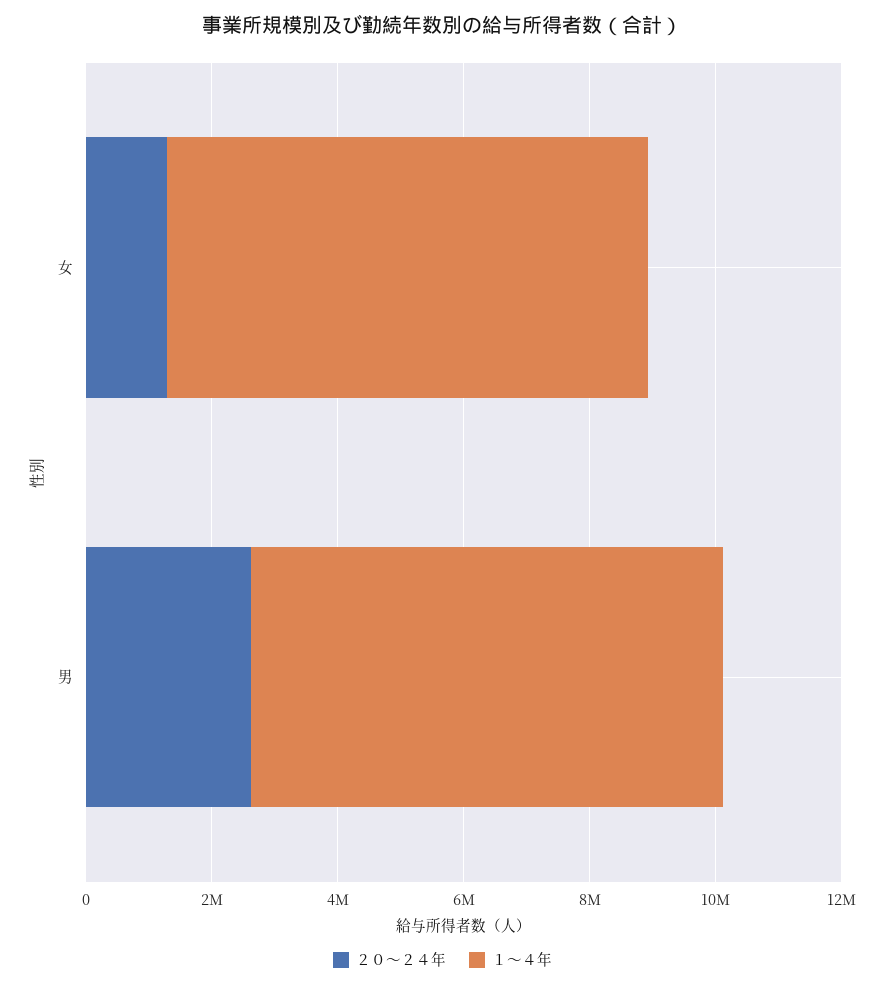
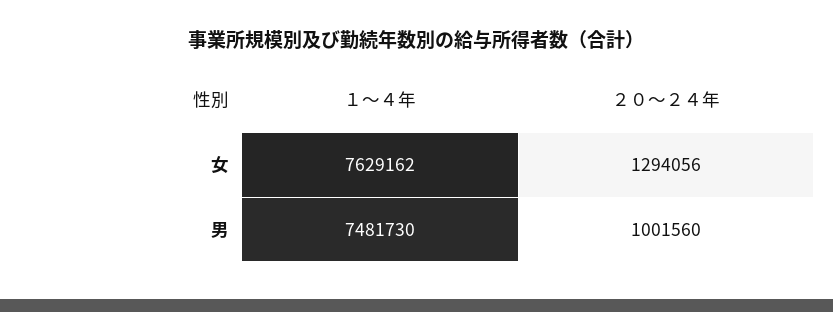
２０～２４年, 男: 2500000 -> 1001560

